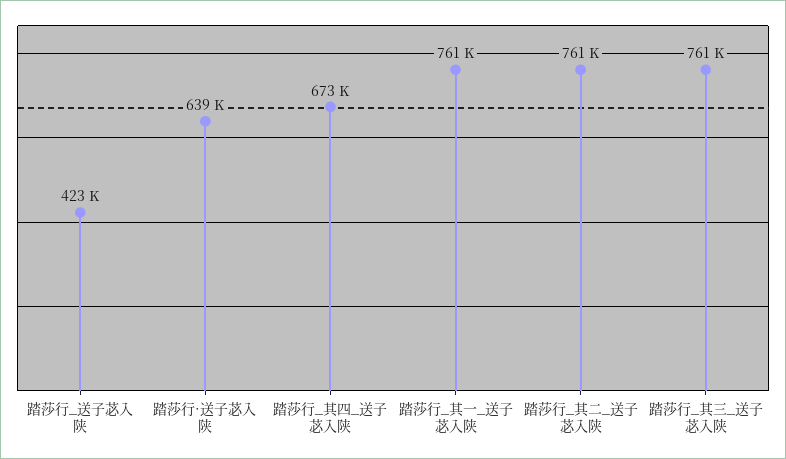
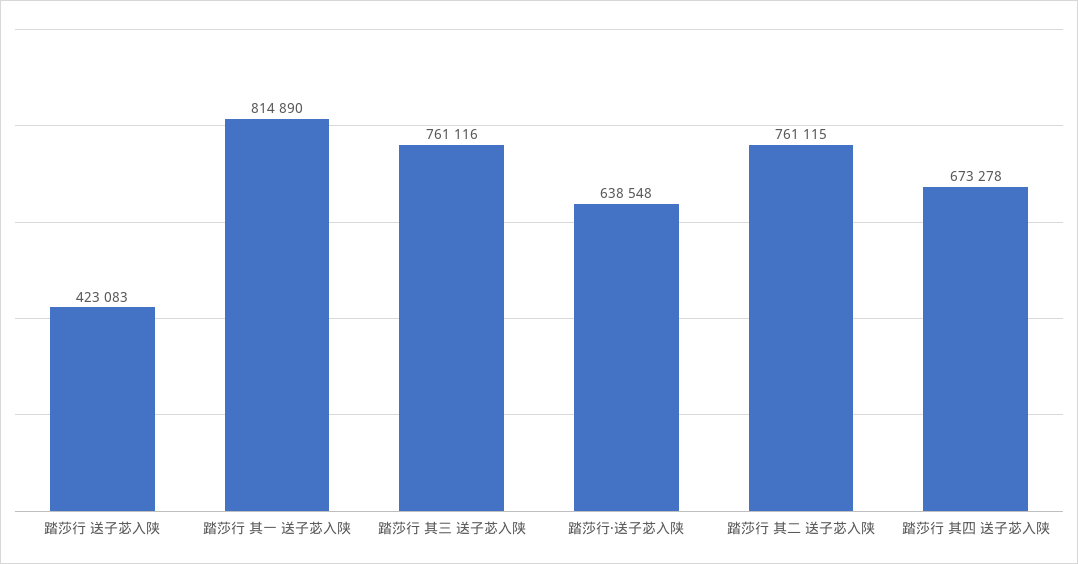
踏莎行_其一_送子苾入陕: 761000 -> 814890

